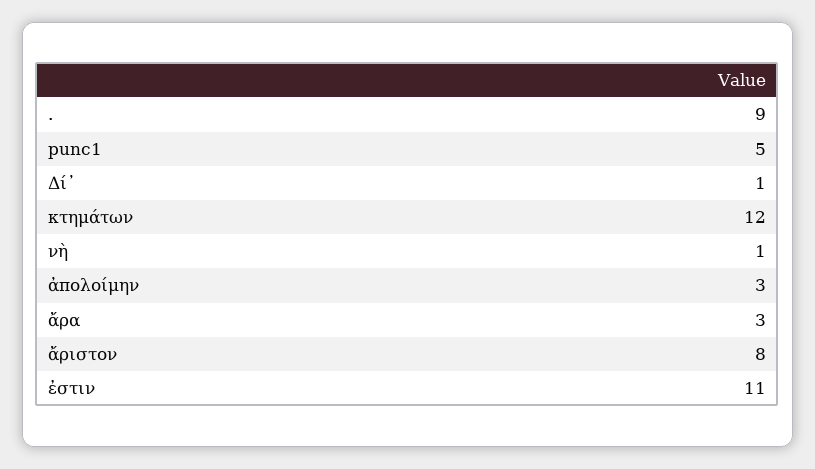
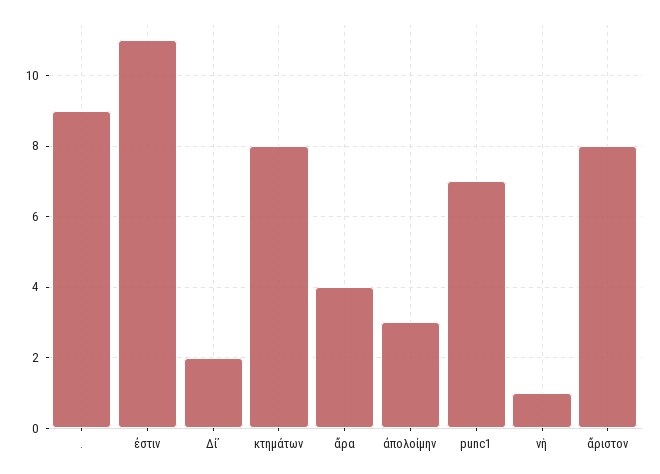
punc1: 5 -> 7
Δί᾽: 1 -> 2
κτημάτων: 12 -> 8
ἄρα: 3 -> 4

